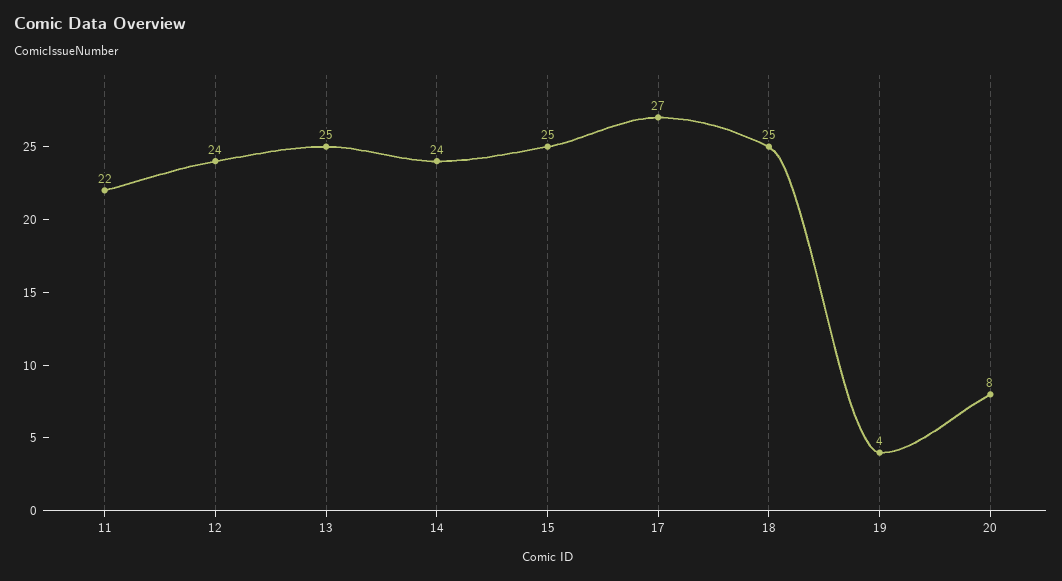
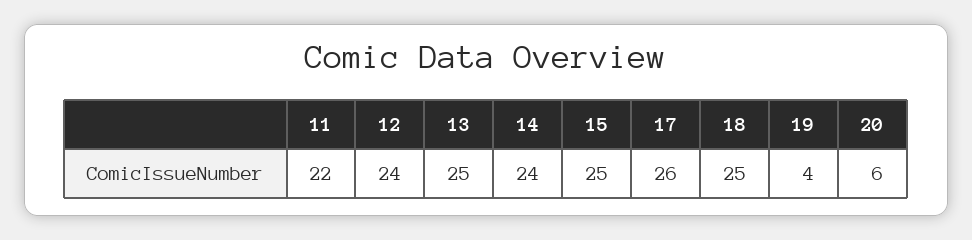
17: 27 -> 26
20: 8 -> 6

